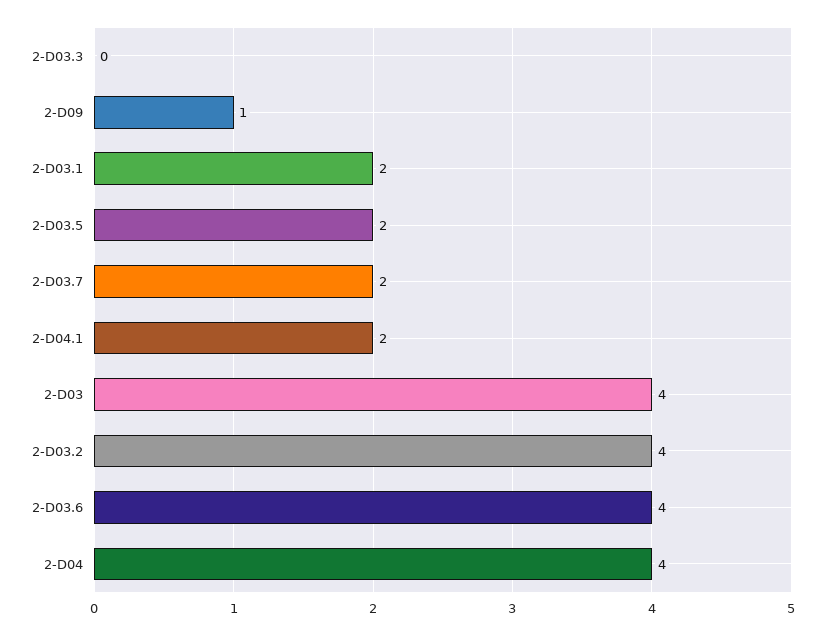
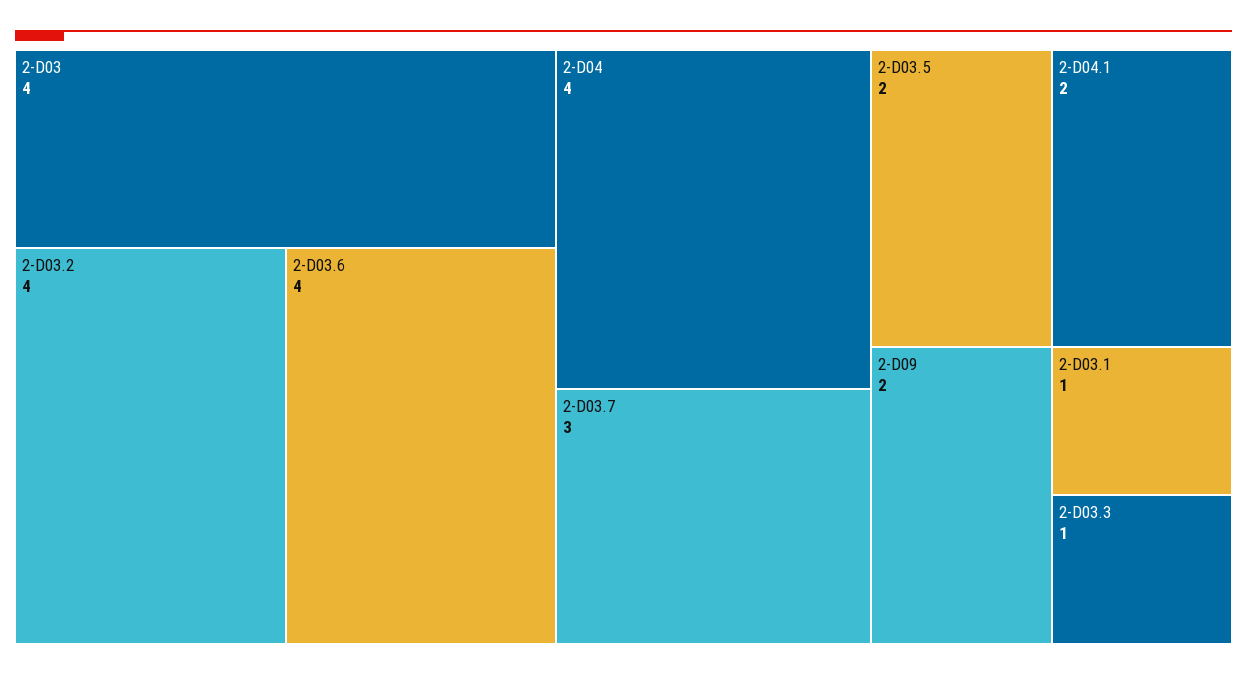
2-D03.3: 0 -> 1
2-D09: 1 -> 2
2-D03.1: 2 -> 1
2-D03.7: 2 -> 3

